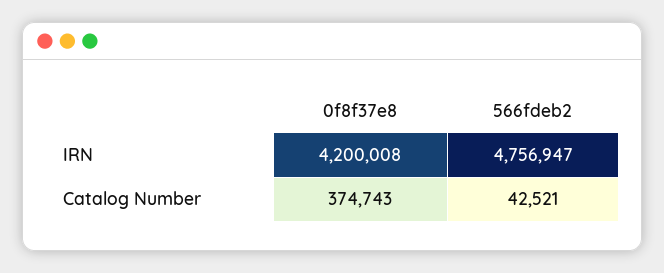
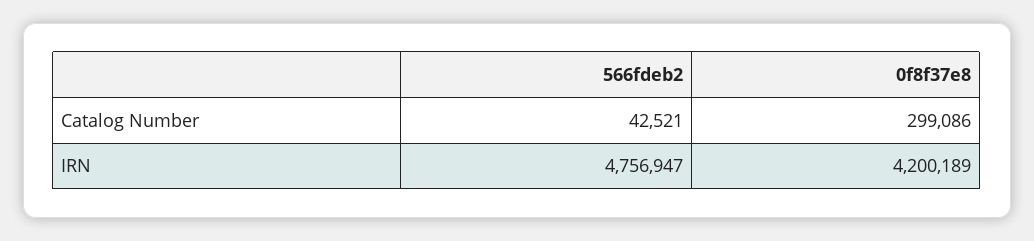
0f8f37e8, IRN: 4200008 -> 4200189
0f8f37e8, Catalog Number: 374743 -> 299086

